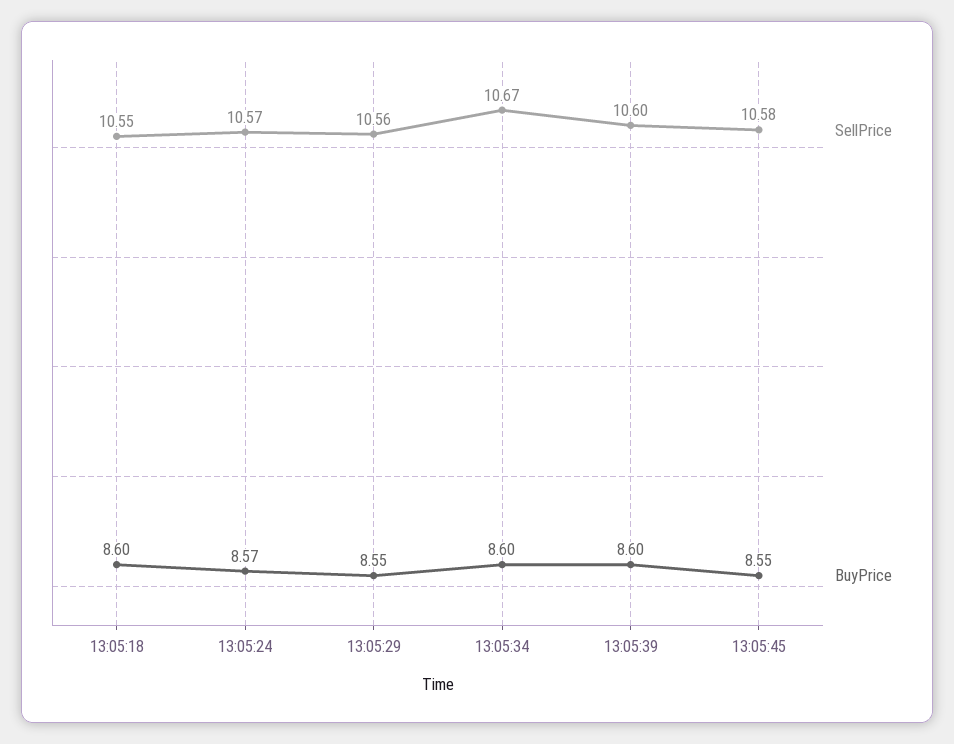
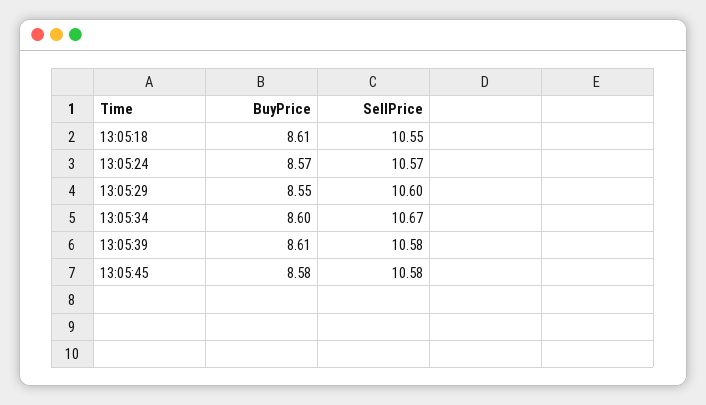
BuyPrice, 13:05:18: 8.6 -> 8.61
SellPrice, 13:05:29: 10.56 -> 10.6
SellPrice, 13:05:39: 10.6 -> 10.58
BuyPrice, 13:05:39: 8.6 -> 8.61
BuyPrice, 13:05:45: 8.55 -> 8.58

